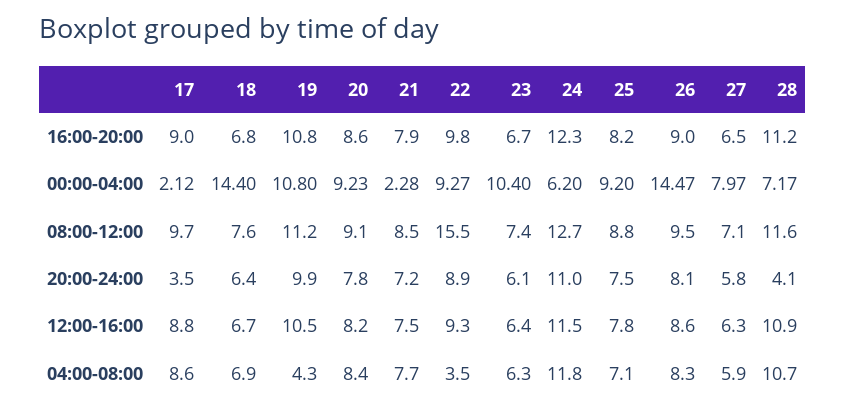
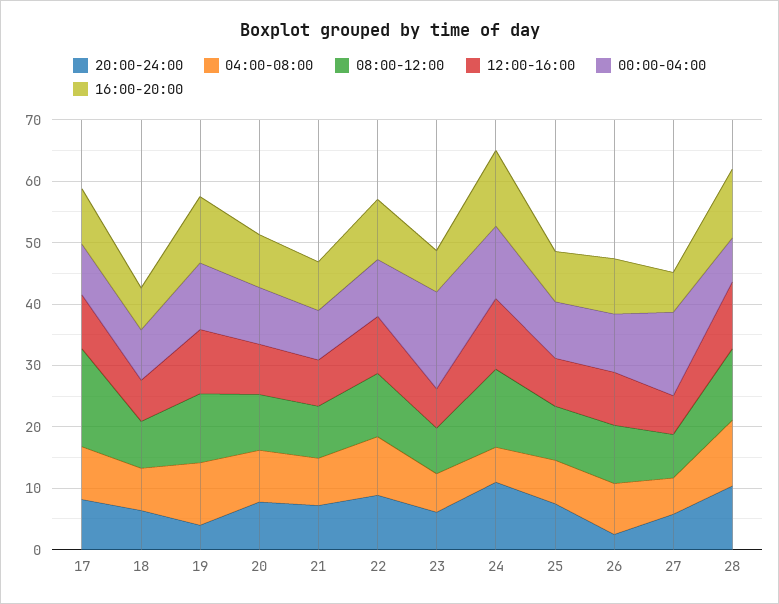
00:00-04:00, 17: 2.12 -> 8
00:00-04:00, 18: 14.4 -> 8
00:00-04:00, 21: 2.28 -> 8
00:00-04:00, 23: 10.4 -> 16
00:00-04:00, 24: 6.2 -> 12
00:00-04:00, 26: 14.47 -> 10
00:00-04:00, 27: 7.97 -> 14
08:00-12:00, 17: 9.7 -> 16
08:00-12:00, 22: 15.5 -> 10
20:00-24:00, 17: 3.5 -> 8
20:00-24:00, 19: 9.9 -> 4
20:00-24:00, 26: 8.1 -> 2
20:00-24:00, 28: 4.1 -> 10
04:00-08:00, 19: 4.3 -> 10
04:00-08:00, 22: 3.5 -> 10
04:00-08:00, 24: 11.8 -> 6

